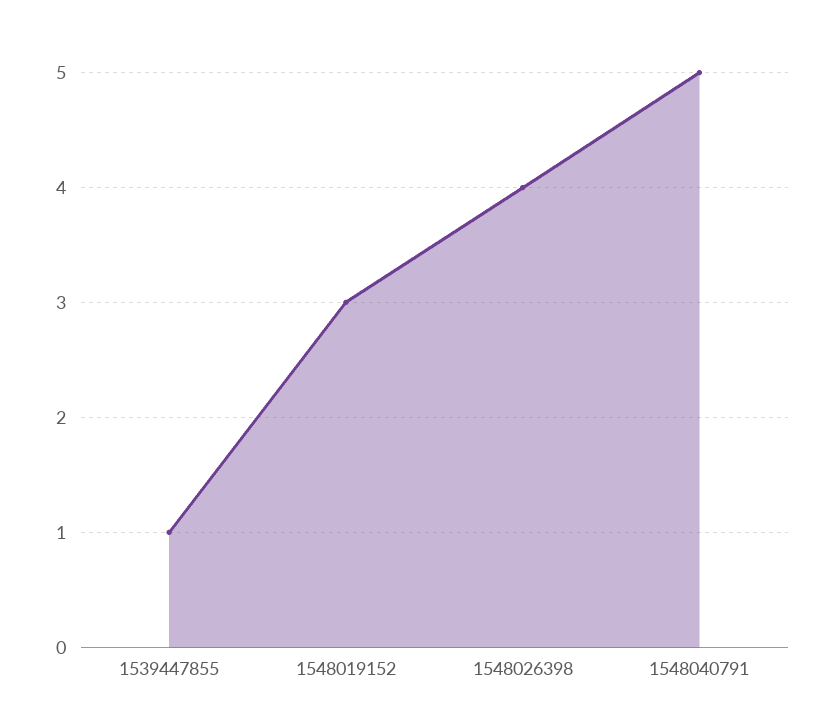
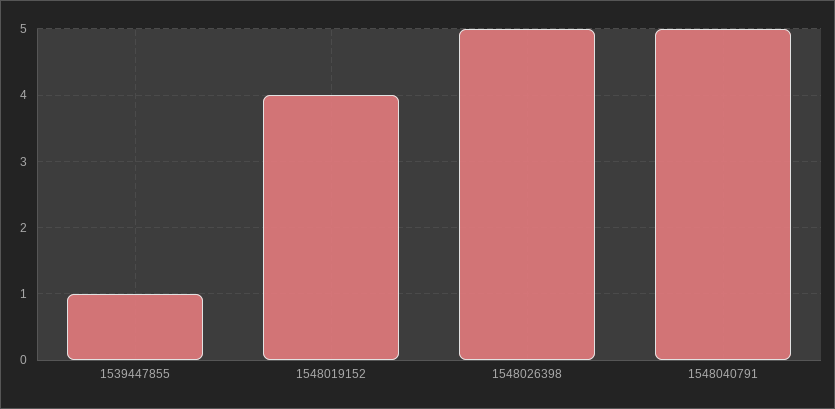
1548019152: 3 -> 4
1548026398: 4 -> 5

